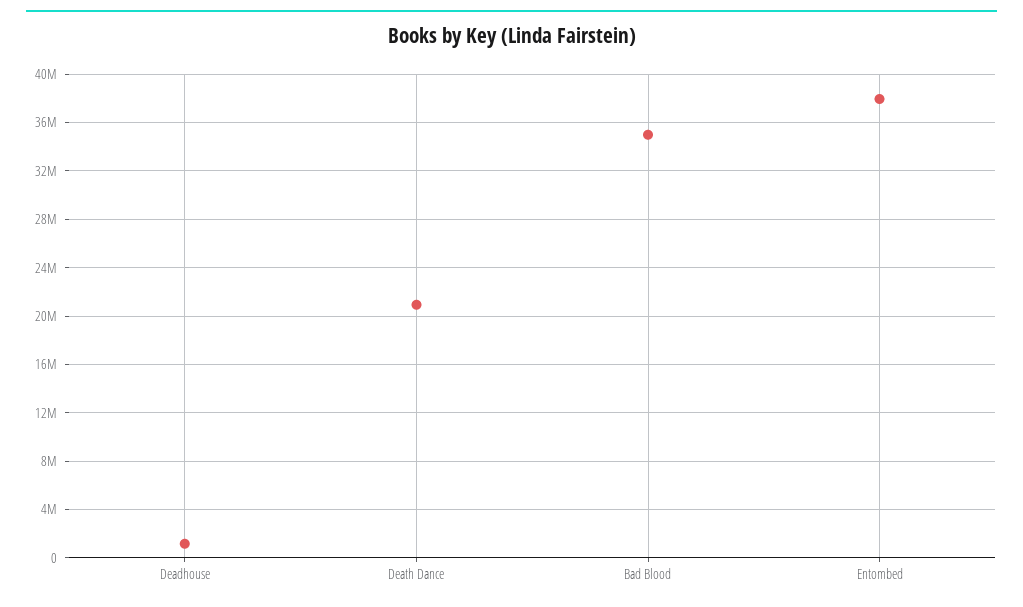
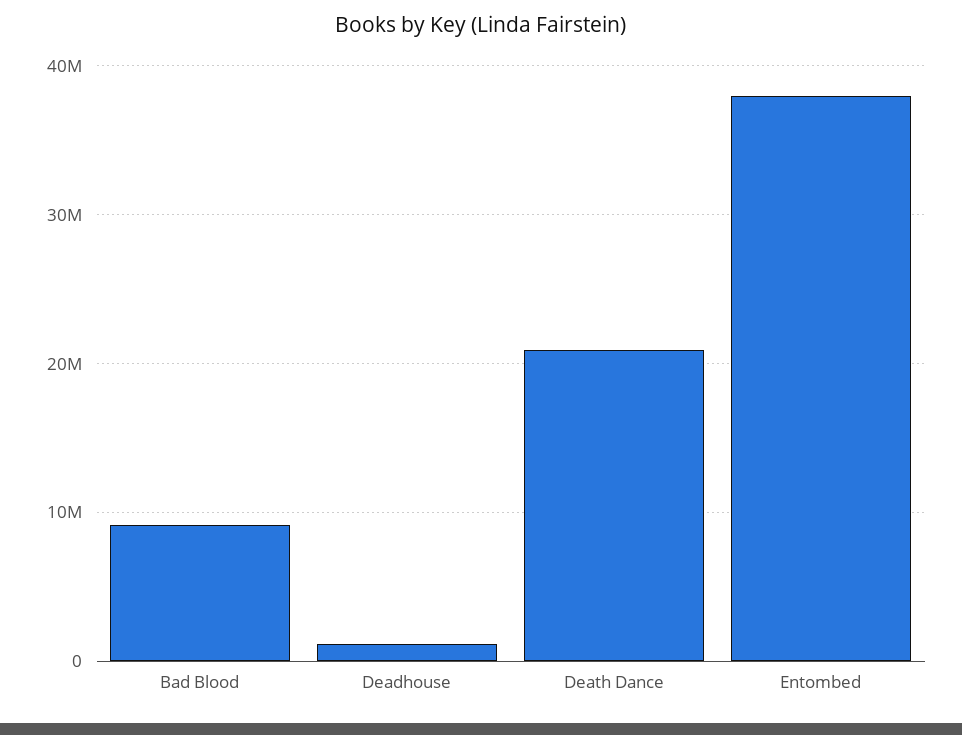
Bad Blood: 35000000 -> 9000000

